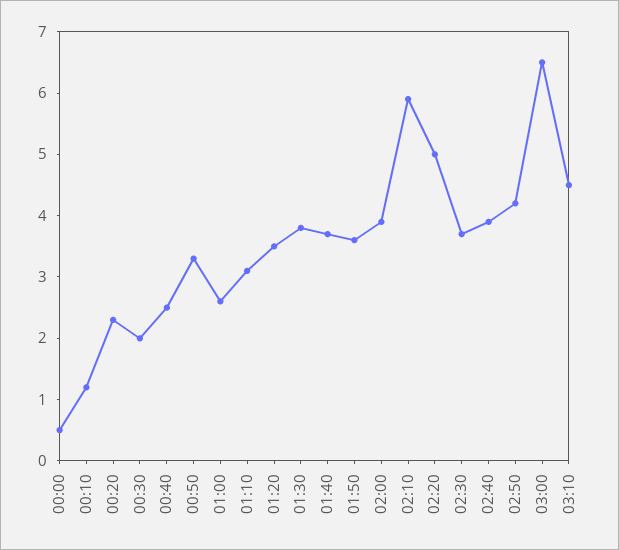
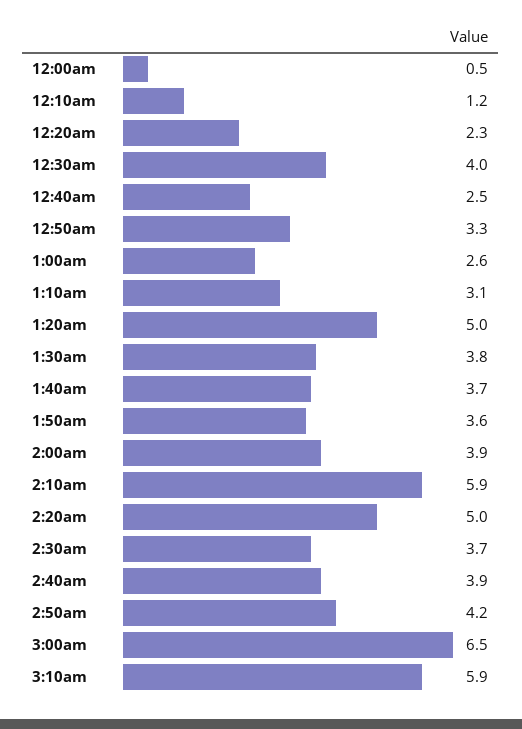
00:30: 2 -> 4
01:20: 3.5 -> 5
03:10: 4.5 -> 5.9

